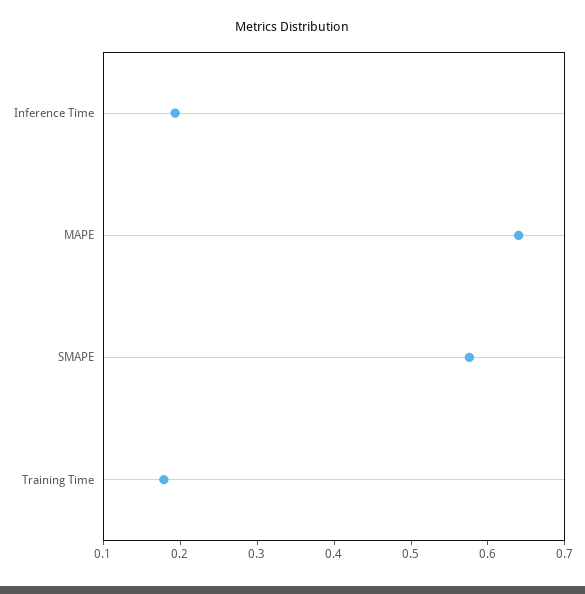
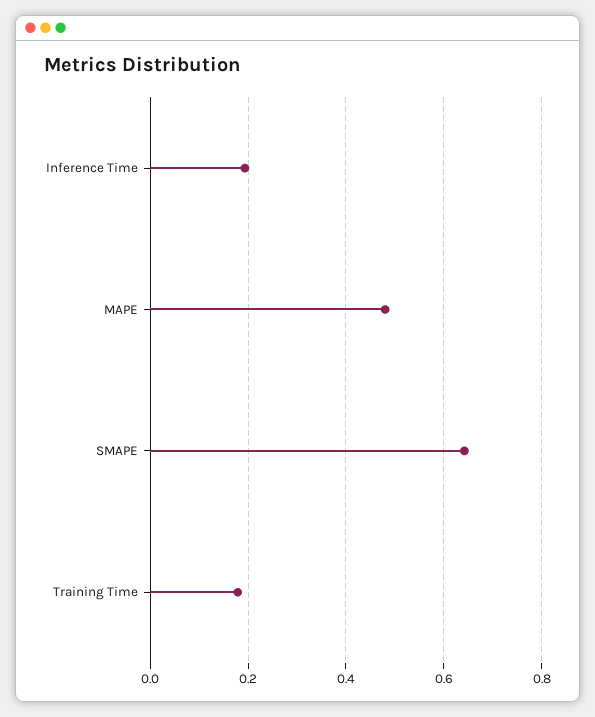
MAPE: 0.64 -> 0.48
SMAPE: 0.58 -> 0.64

